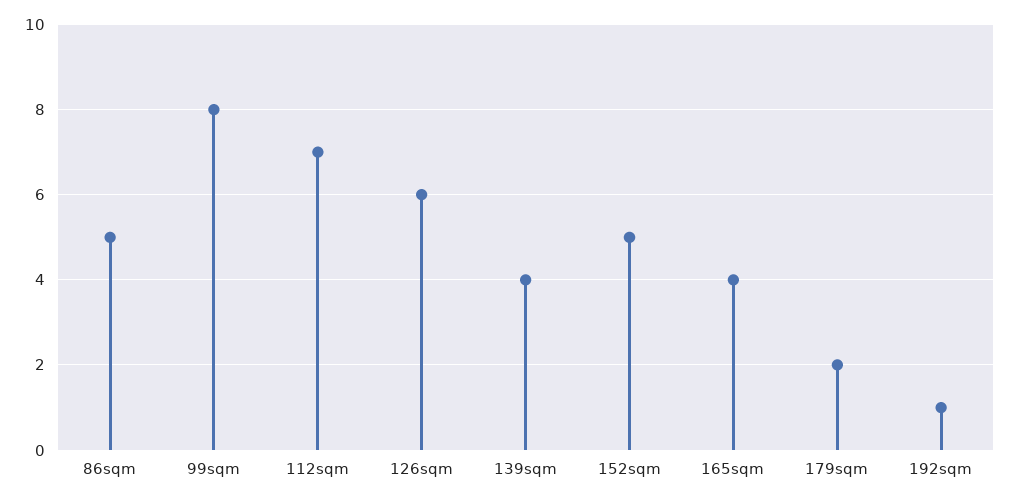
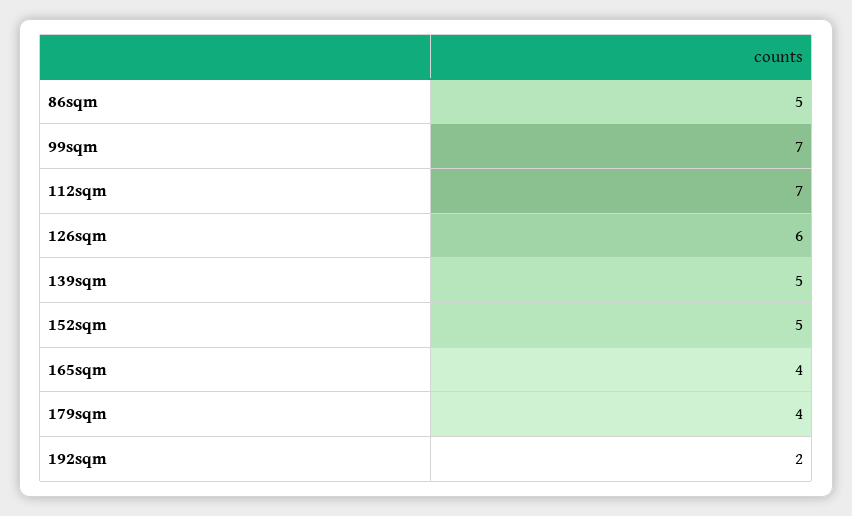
99sqm: 8 -> 7
139sqm: 4 -> 5
179sqm: 2 -> 4
192sqm: 1 -> 2

